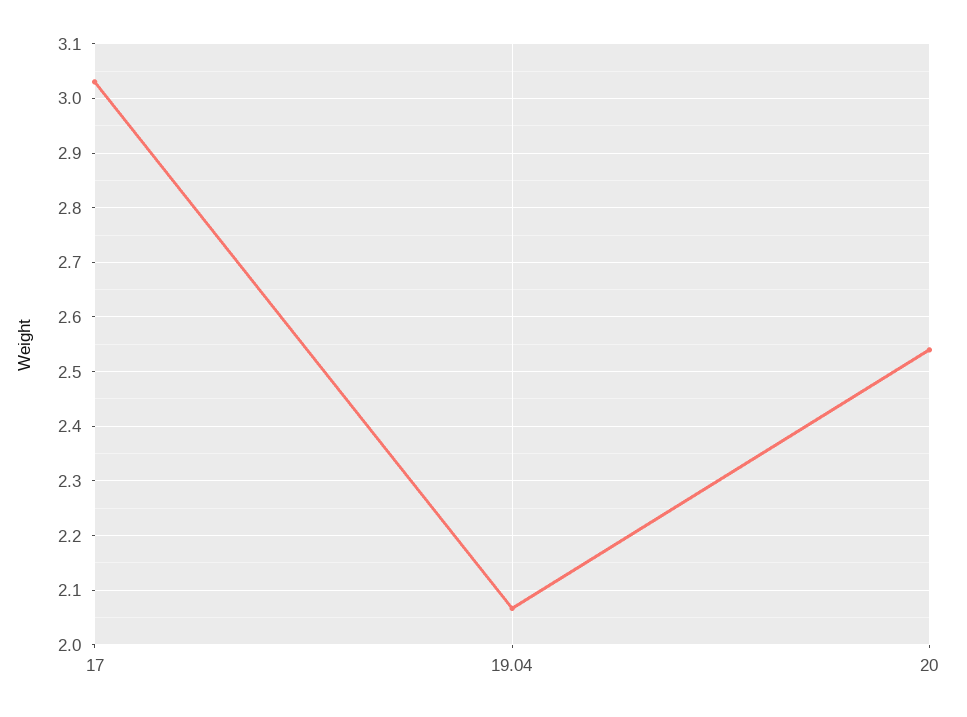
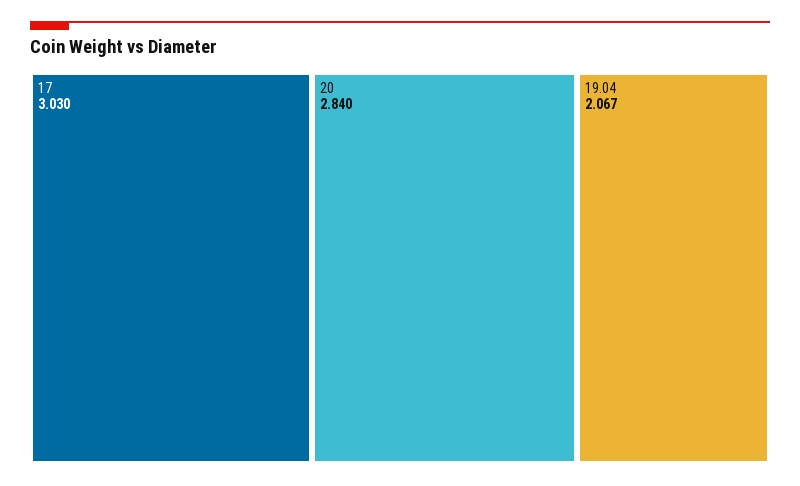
20: 2.54 -> 2.84

